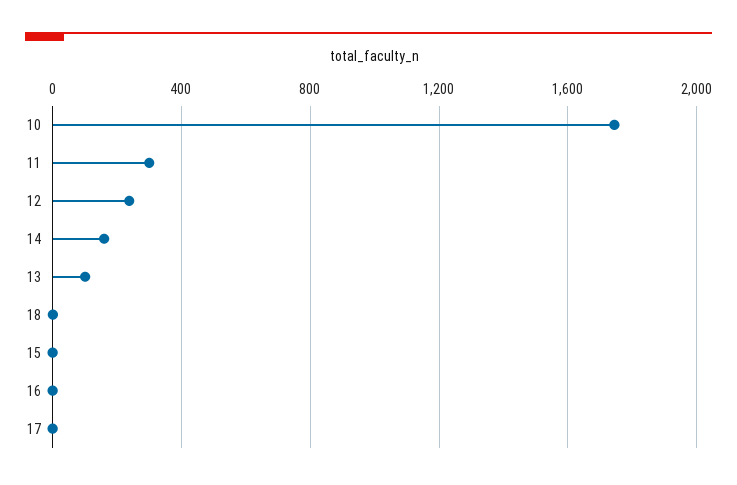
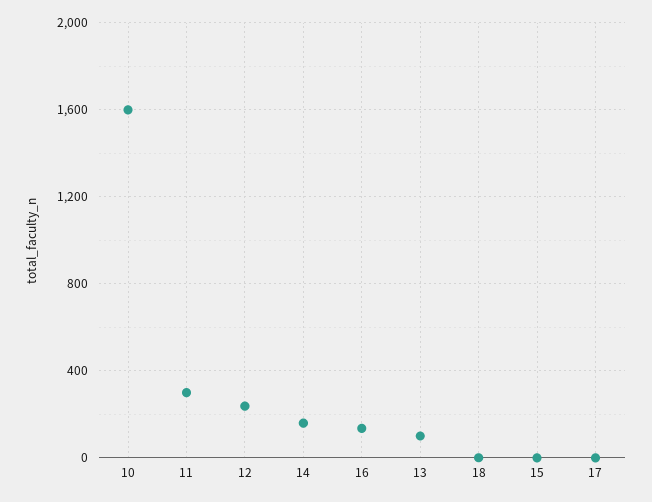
10: 1750 -> 1600
16: 0 -> 150

